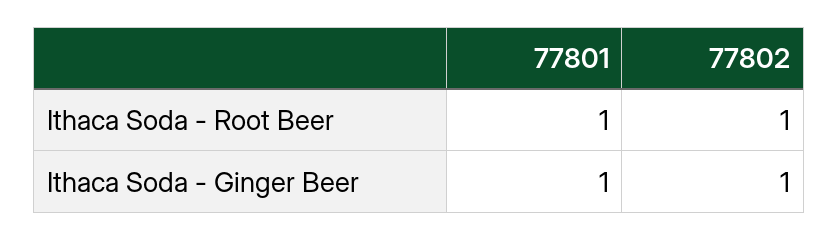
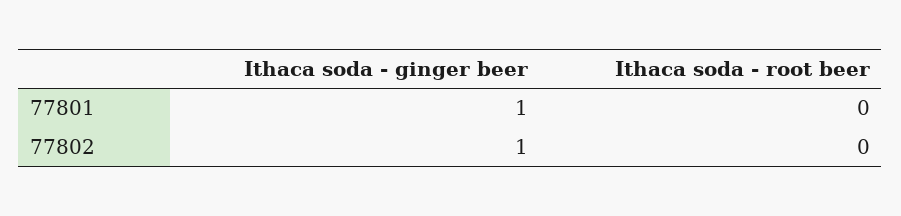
77801, Ithaca Soda - Root Beer: 1 -> 0
77802, Ithaca Soda - Root Beer: 1 -> 0

